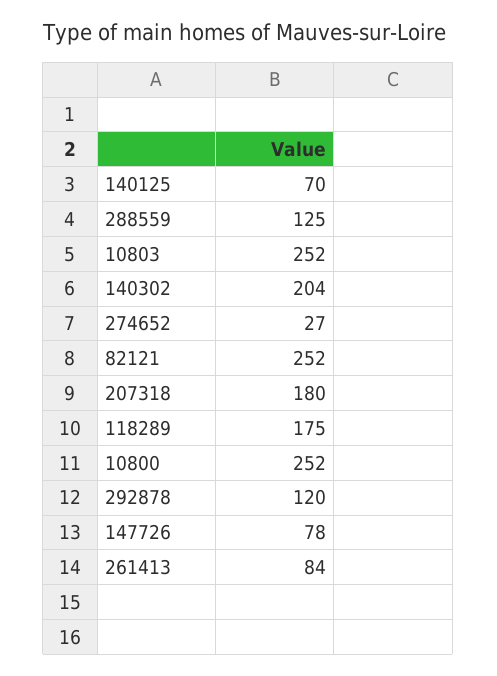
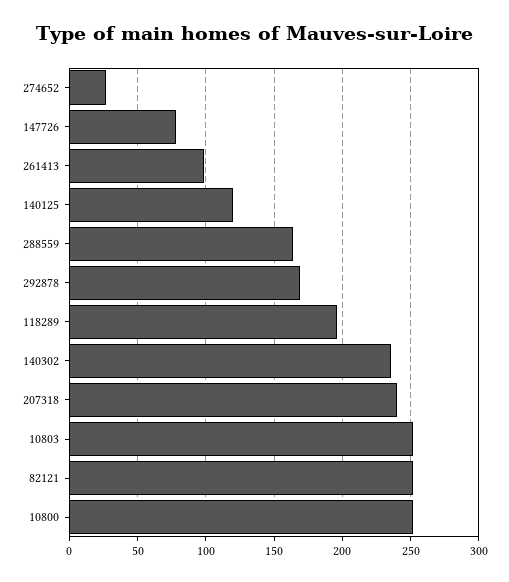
140125: 70 -> 120
288559: 125 -> 165
140302: 204 -> 235
207318: 180 -> 240
118289: 175 -> 195
292878: 120 -> 170
261413: 84 -> 100

